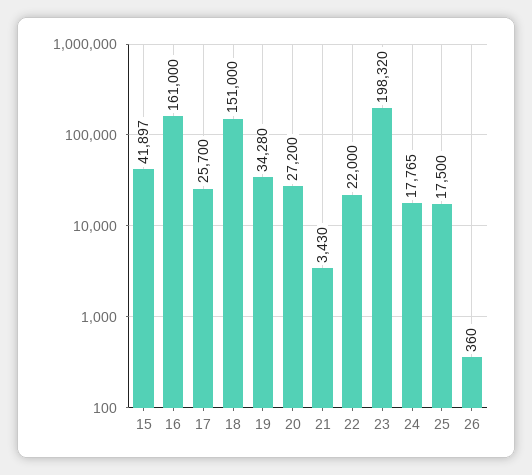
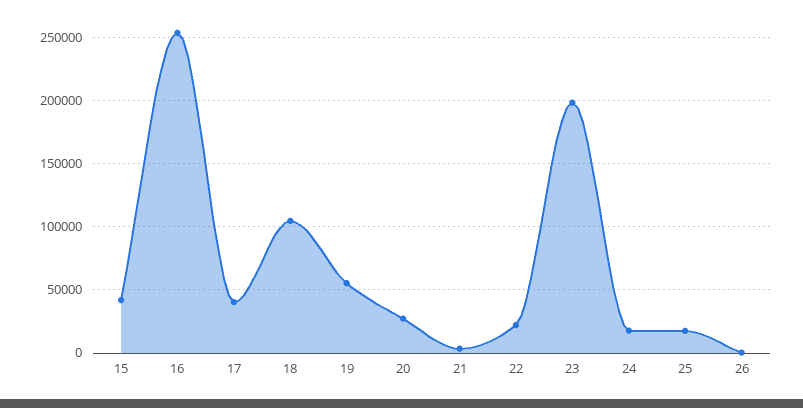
16: 161000 -> 255000
17: 25700 -> 40000
18: 151000 -> 105000
19: 34280 -> 55000

